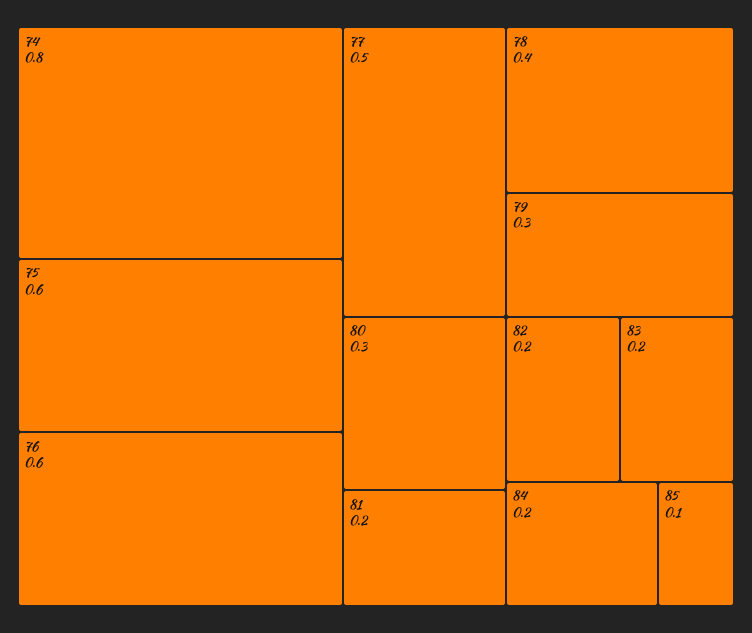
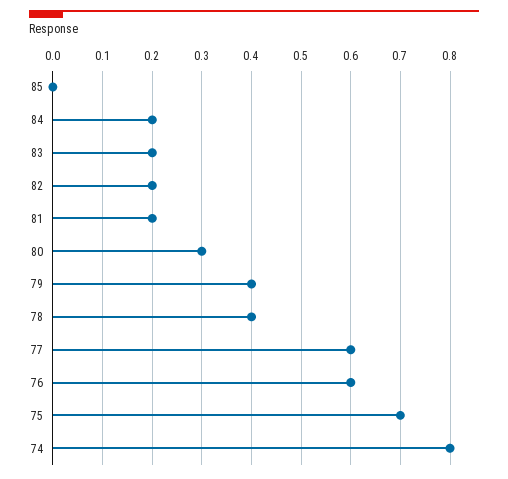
75: 0.6 -> 0.7
77: 0.5 -> 0.6
79: 0.3 -> 0.4
85: 0.1 -> 0

